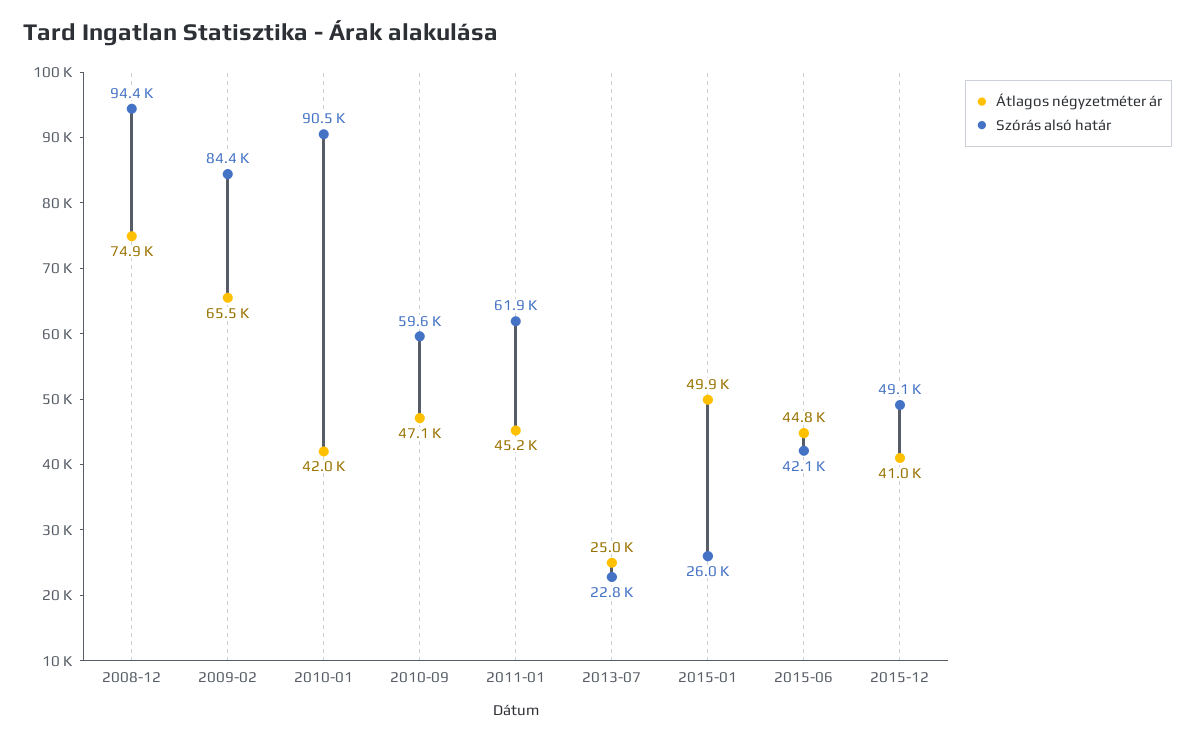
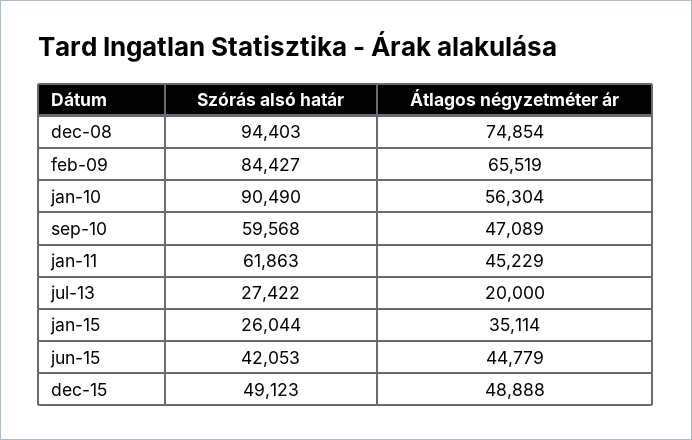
Átlagos négyzetméter ár, 2010-01: 42000 -> 56304
Átlagos négyzetméter ár, 2013-07: 25000 -> 20000
Szórás alsó határ, 2013-07: 22800 -> 27422
Átlagos négyzetméter ár, 2015-01: 49900 -> 35114
Átlagos négyzetméter ár, 2015-12: 41000 -> 48888

